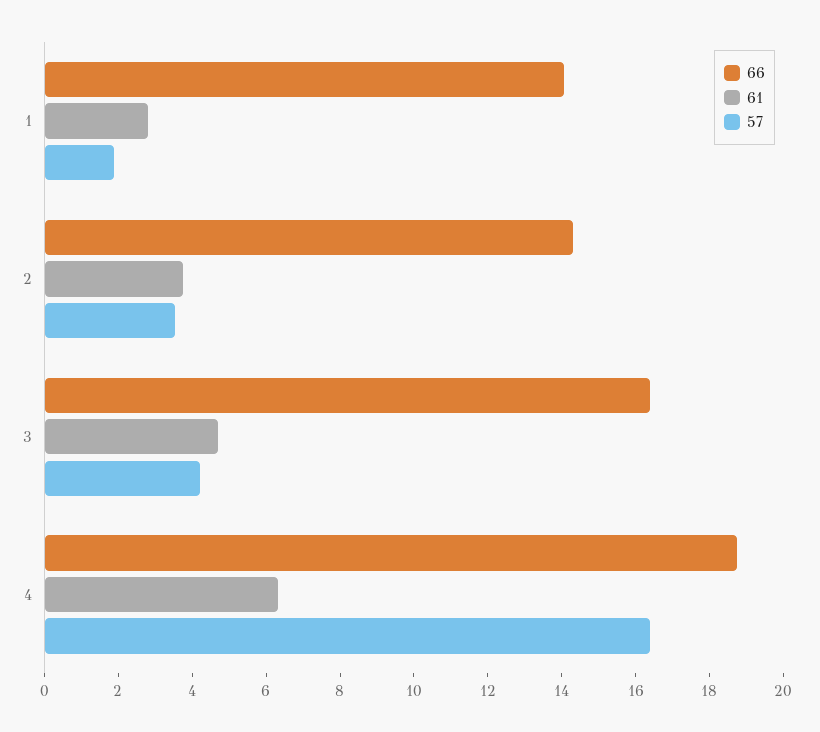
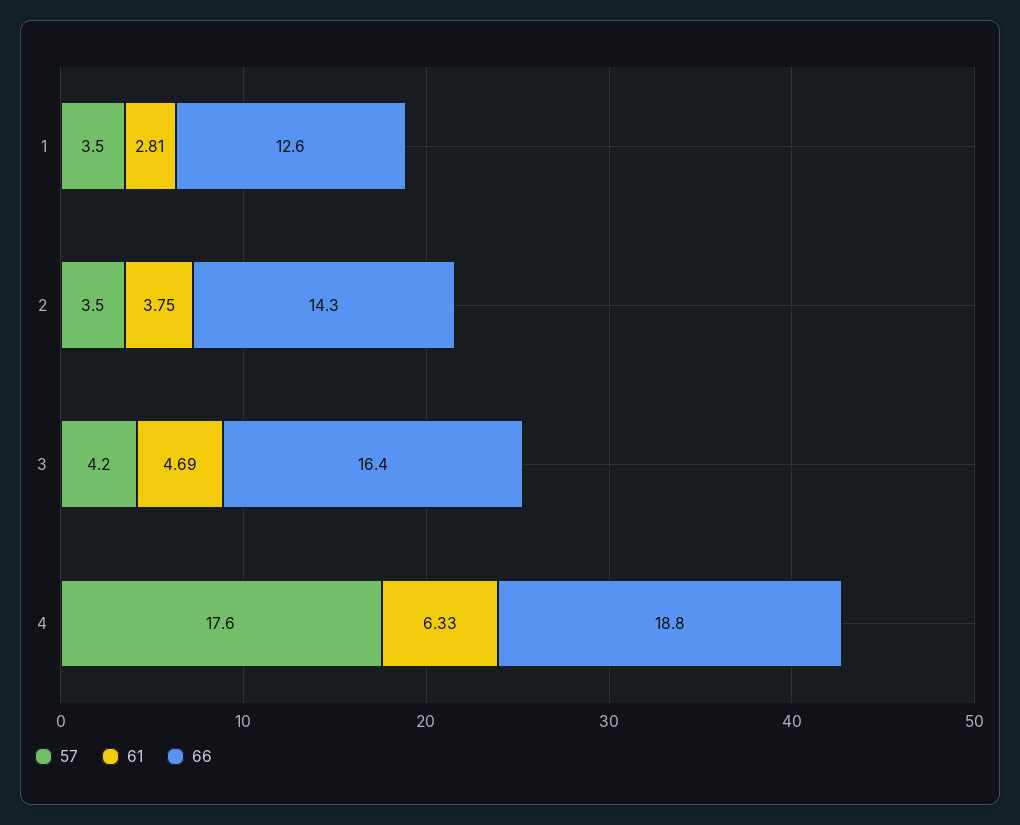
66, 1: 14 -> 12.6
57, 1: 2 -> 3.5
57, 4: 16.5 -> 17.6

